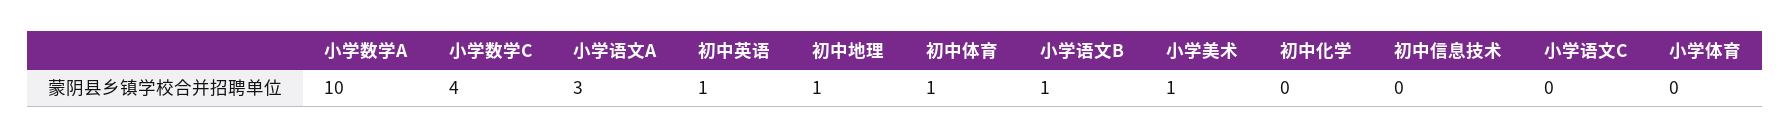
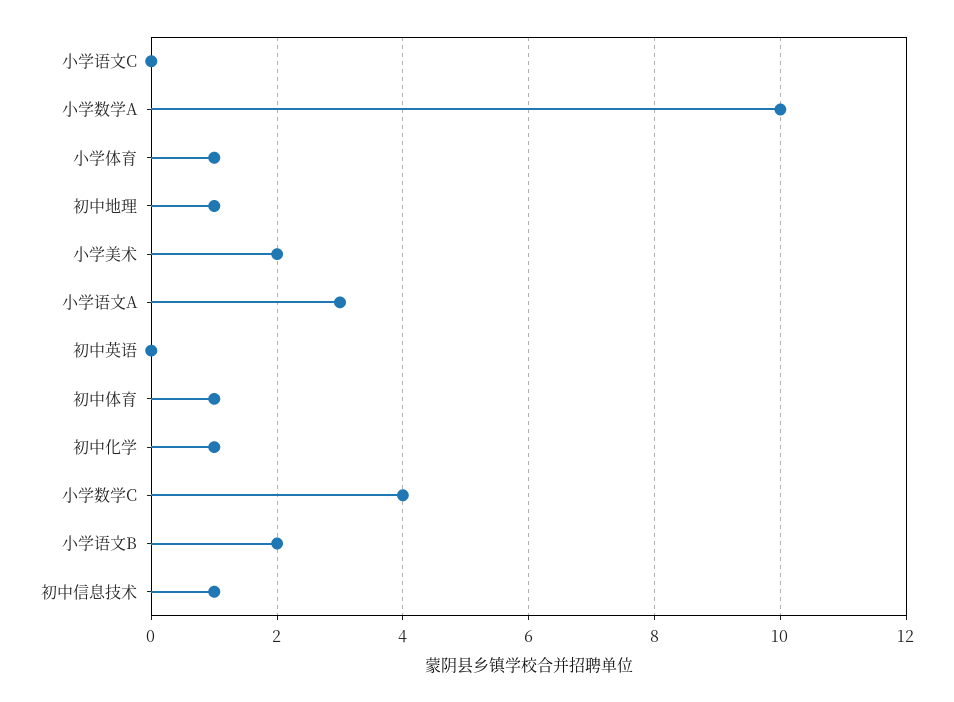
初中英语: 1 -> 0
小学语文B: 1 -> 2
小学美术: 1 -> 2
初中化学: 0 -> 1
初中信息技术: 0 -> 1
小学体育: 0 -> 1

